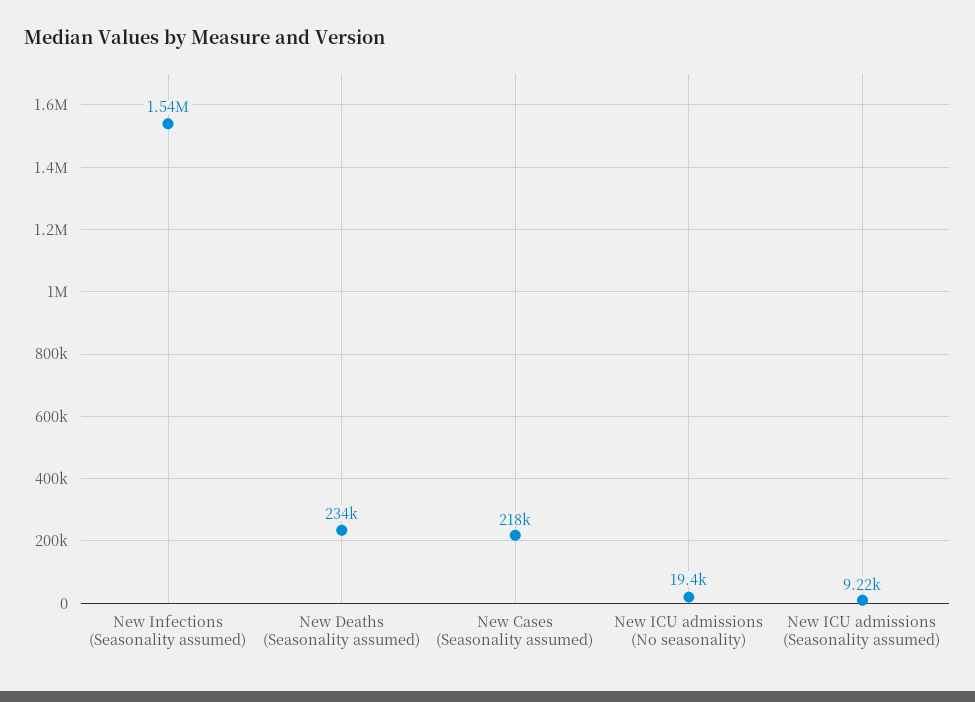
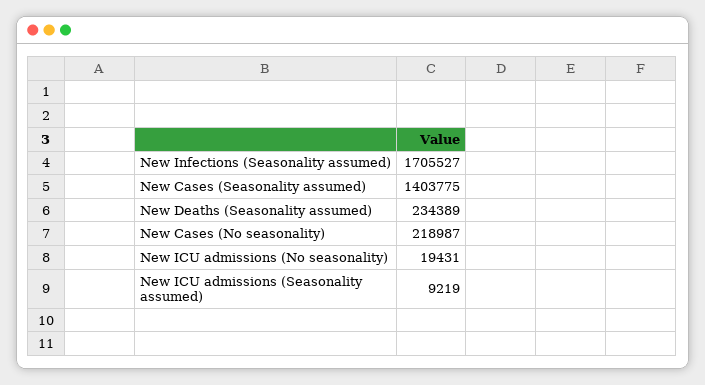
New Infections (Seasonality assumed): 1540000 -> 1705527
New Cases (Seasonality assumed): 218000 -> 1403775
New Cases (No seasonality): none -> 218987

